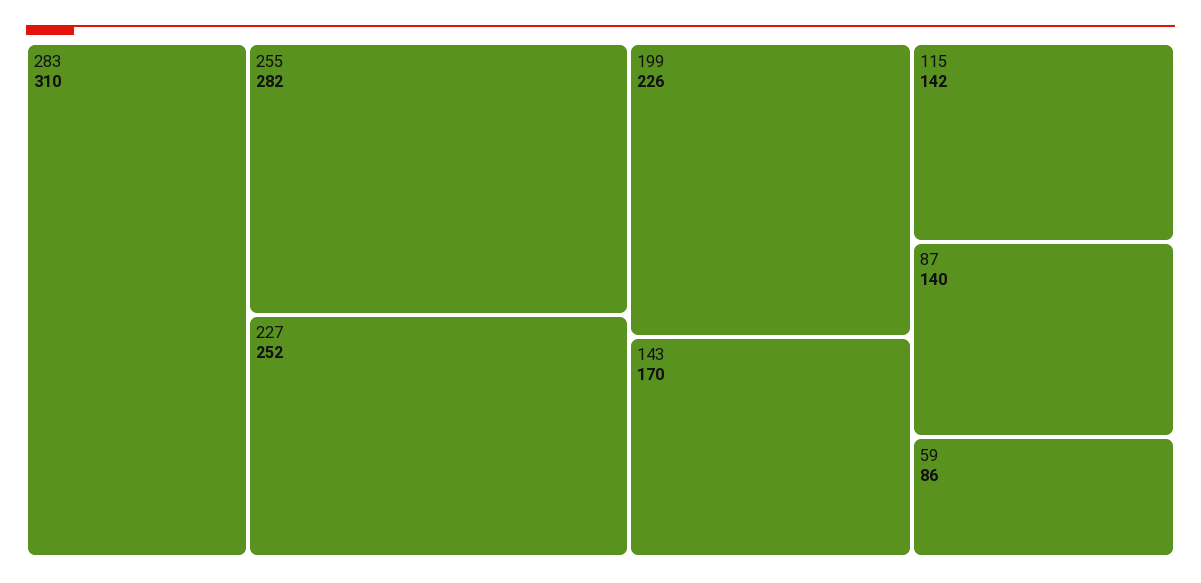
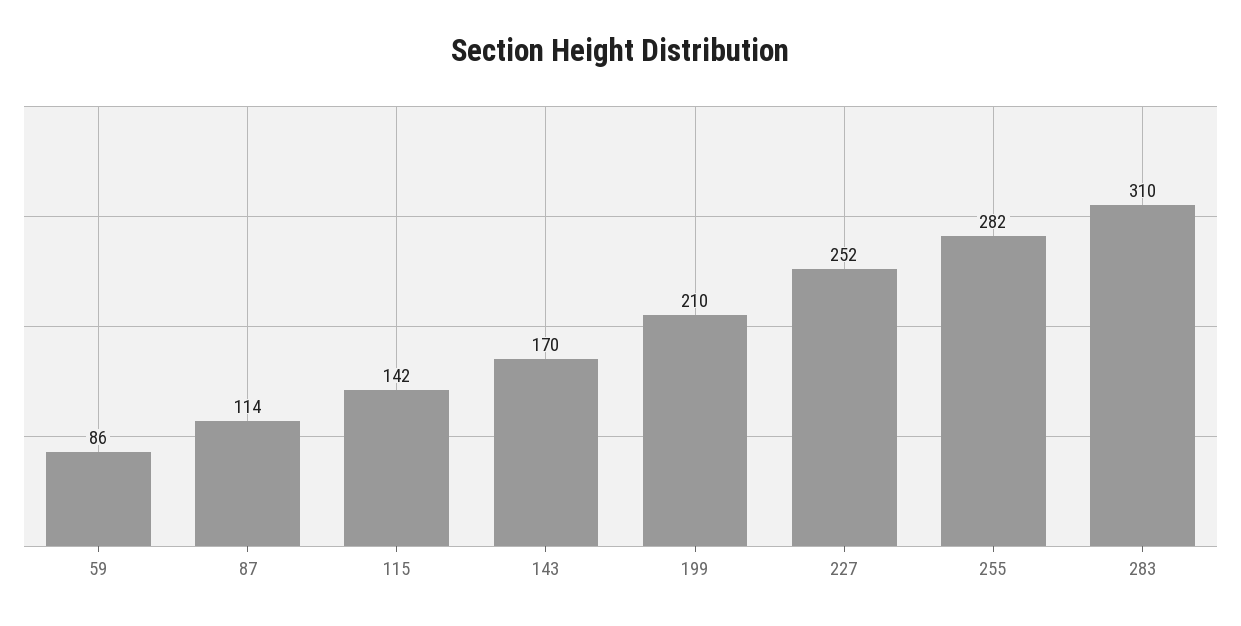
199: 226 -> 210
87: 140 -> 114

